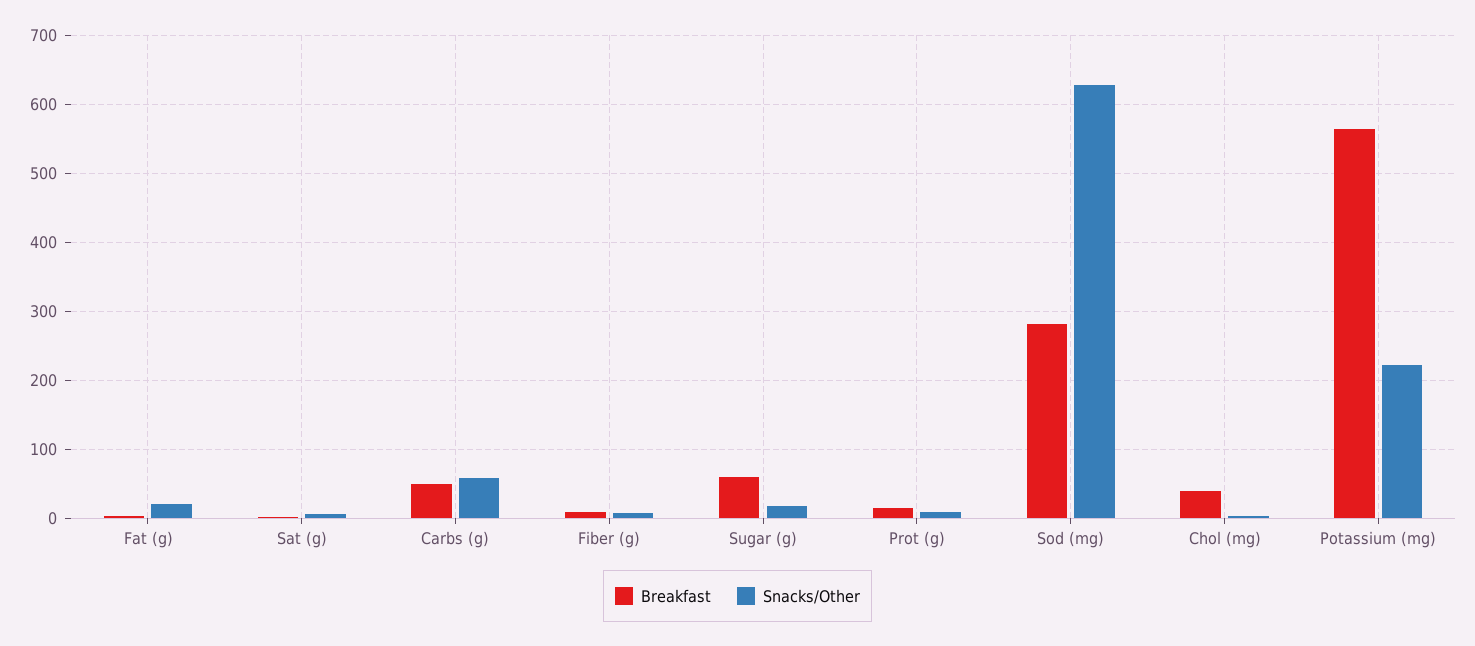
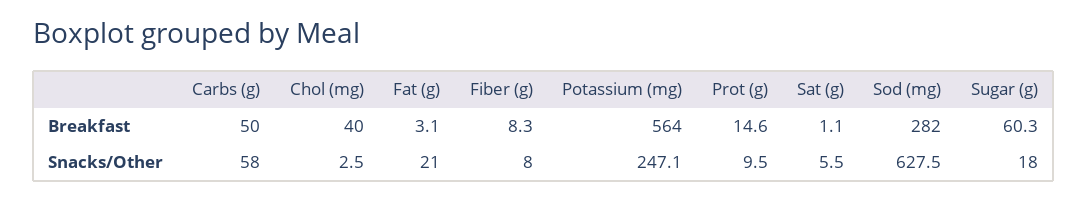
Snacks/Other, Potassium (mg): 220 -> 247.1

